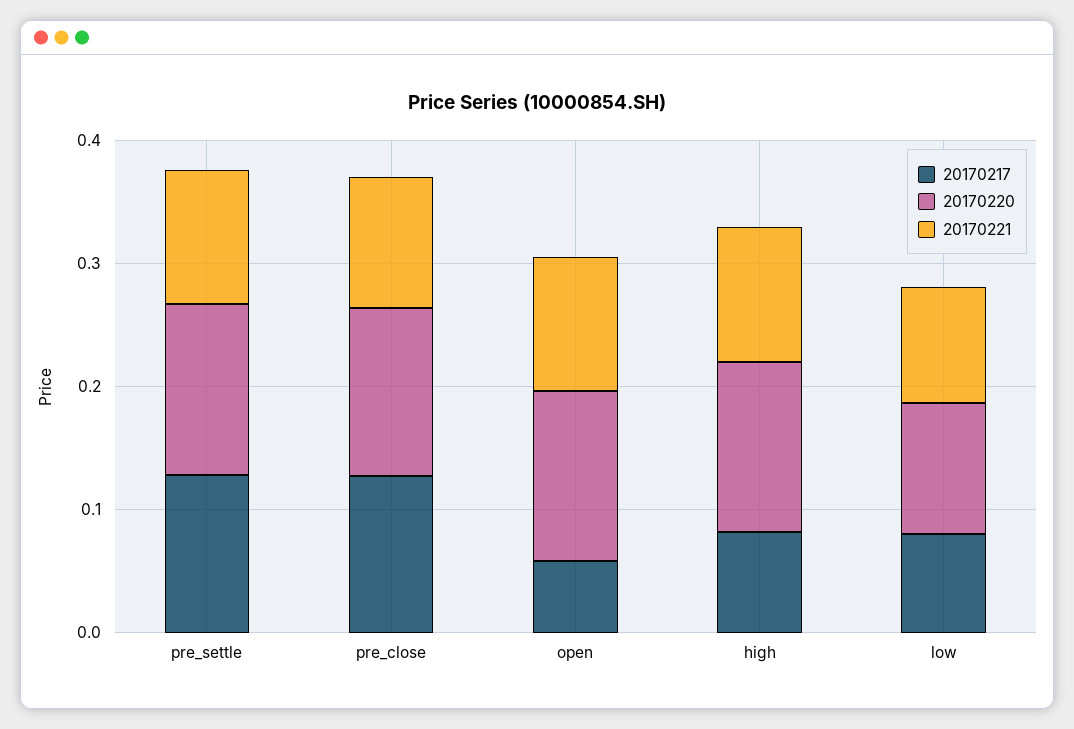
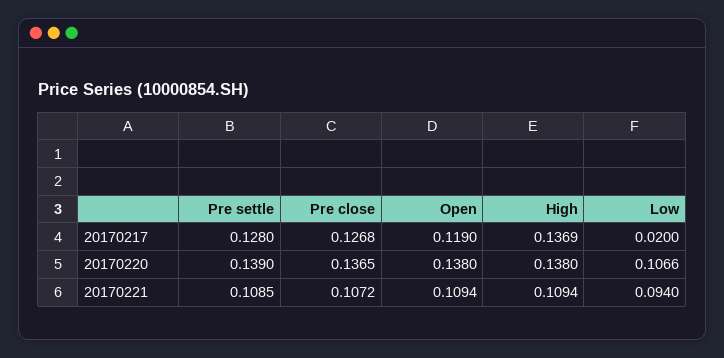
20170217, open: 0.06 -> 0.119
20170217, high: 0.08 -> 0.1369
20170217, low: 0.08 -> 0.02

